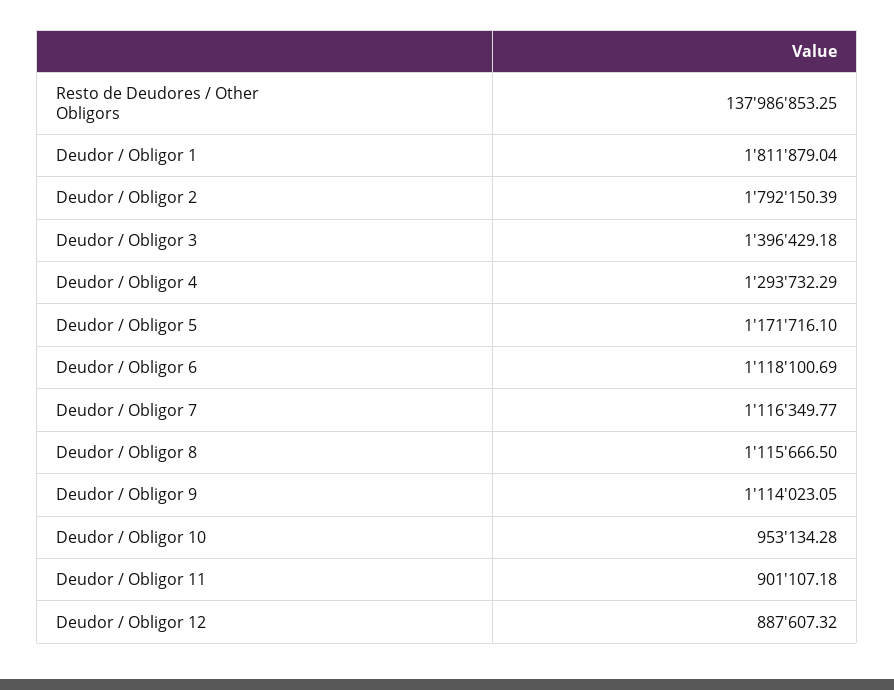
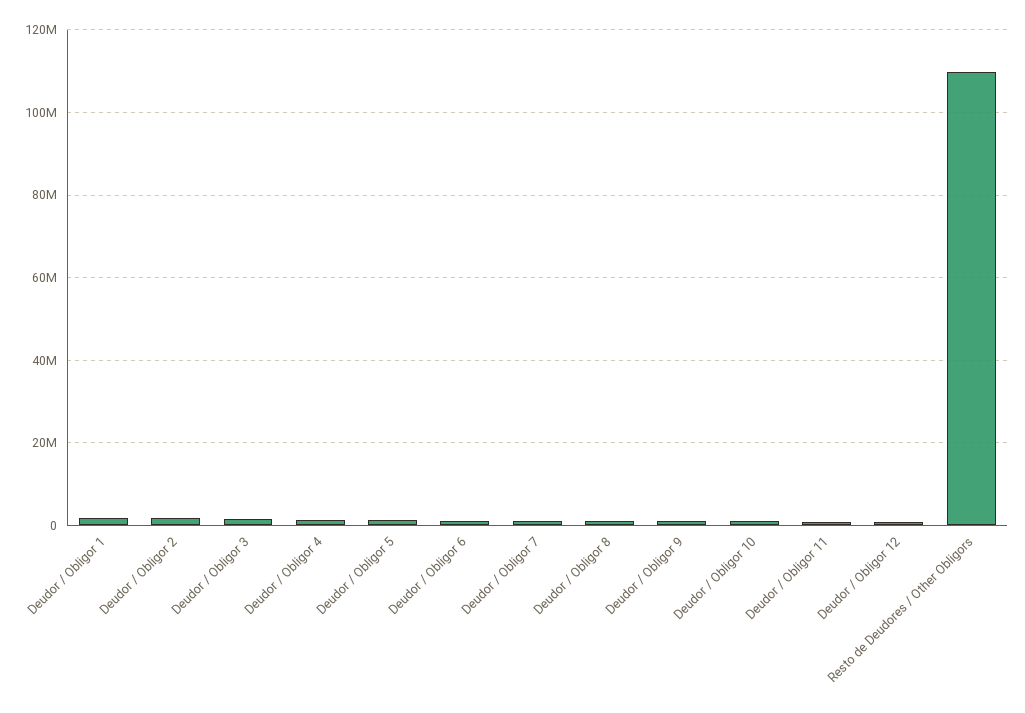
Resto de Deudores / Other Obligors: 137986853.25 -> 110000000

